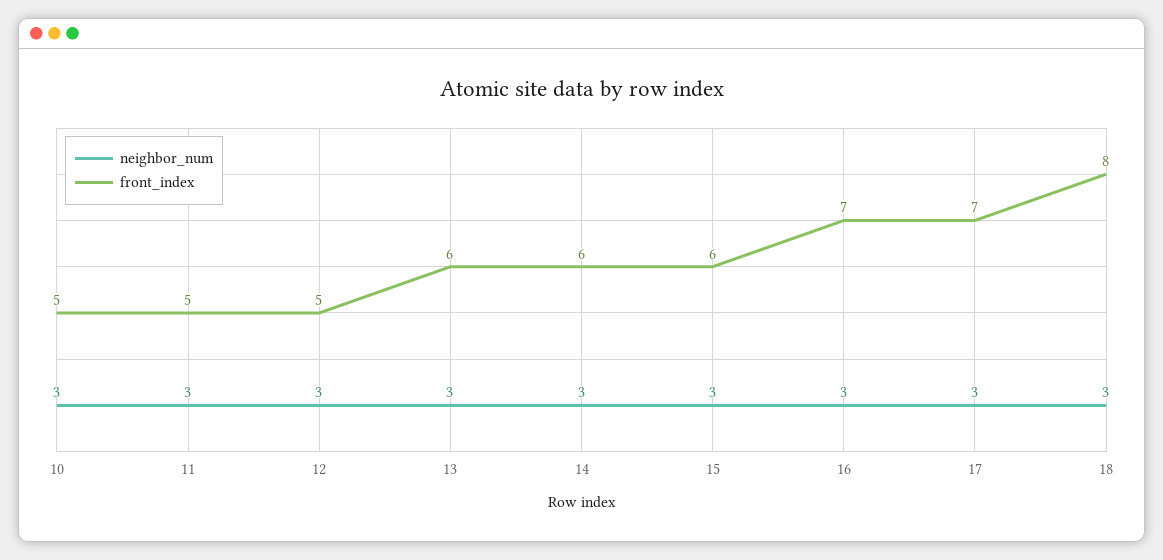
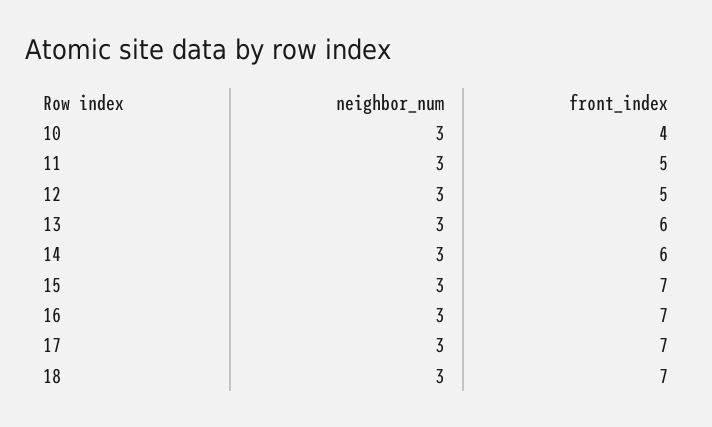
front_index, 10: 5 -> 4
front_index, 15: 6 -> 7
front_index, 18: 8 -> 7

